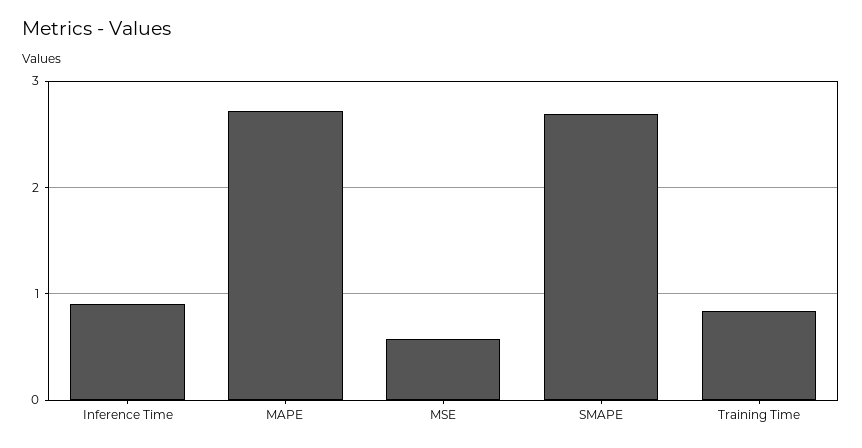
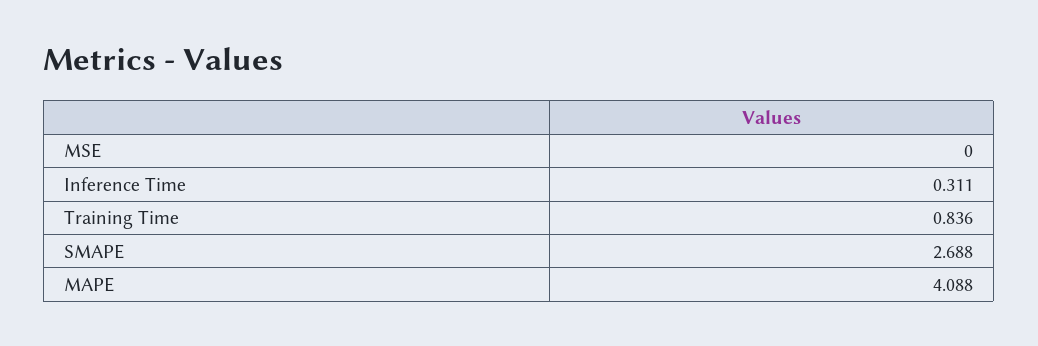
Inference Time: 0.9 -> 0.311
MAPE: 2.7 -> 4.088
MSE: 0.6 -> 0

